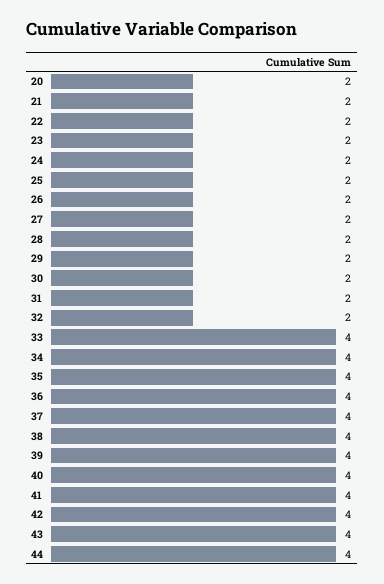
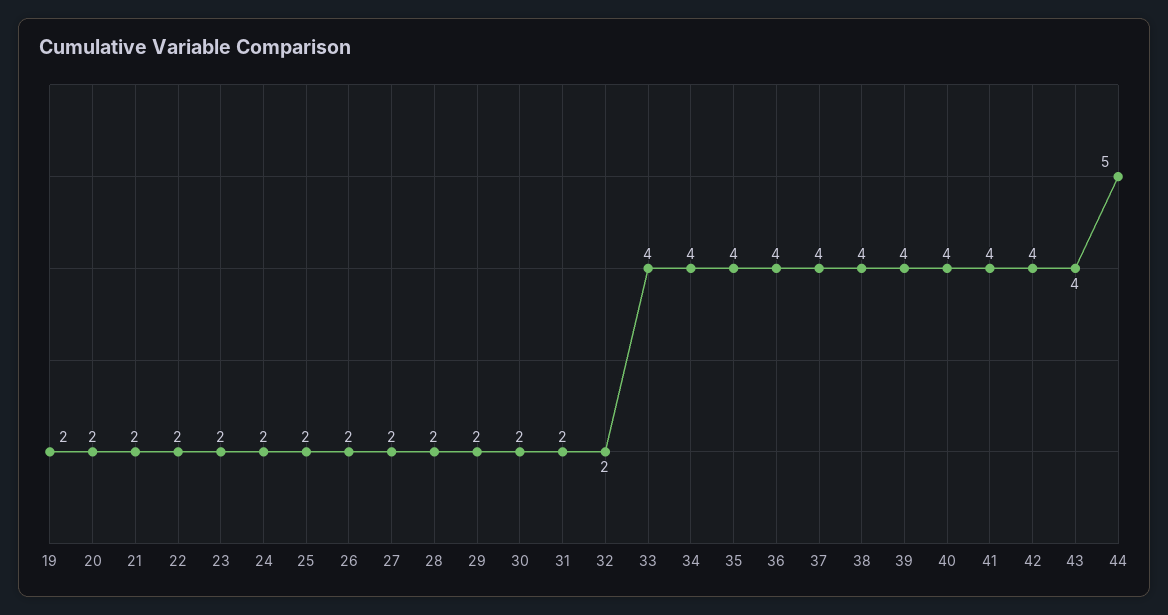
44: 4 -> 5
19: none -> 2

